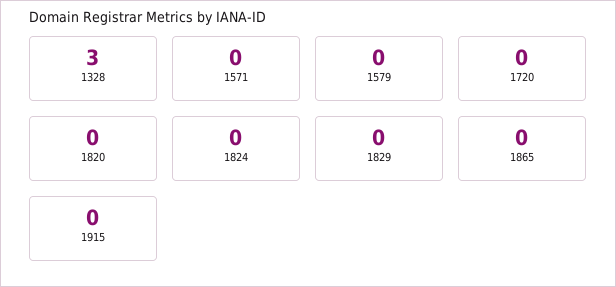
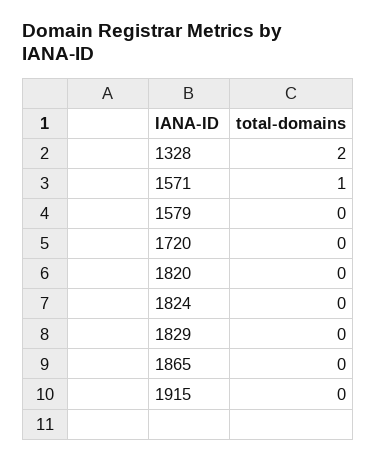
1328: 3 -> 2
1571: 0 -> 1

